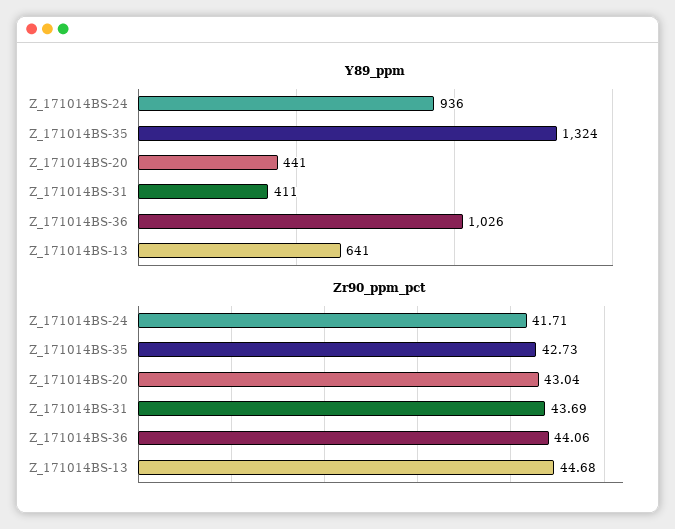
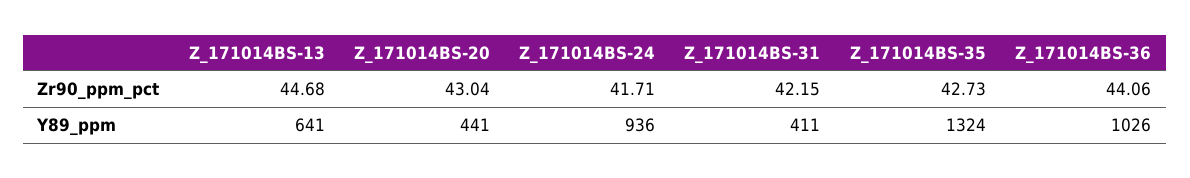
Zr90_ppm_pct, Z_171014BS-31: 43.69 -> 42.15

